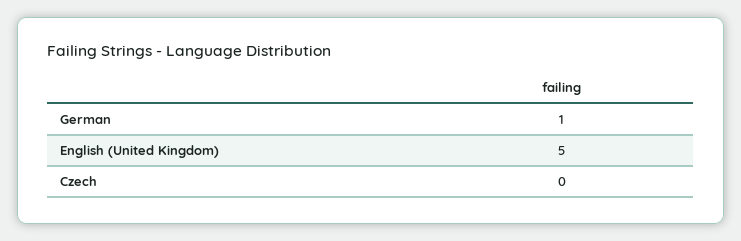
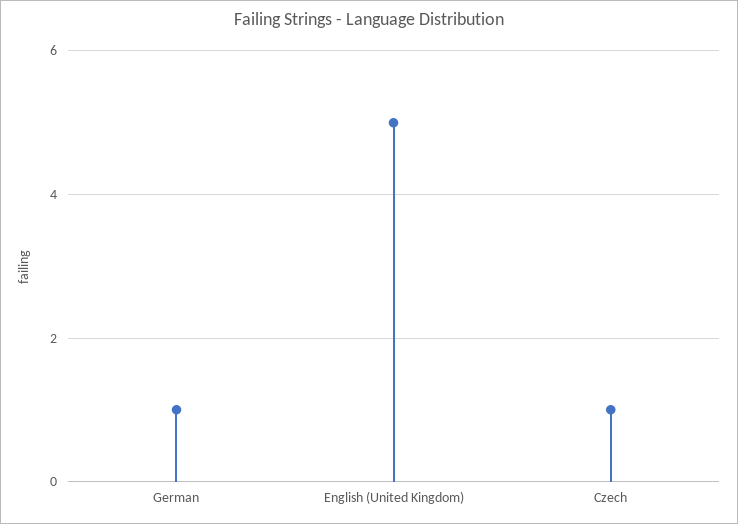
Czech: 0 -> 1

